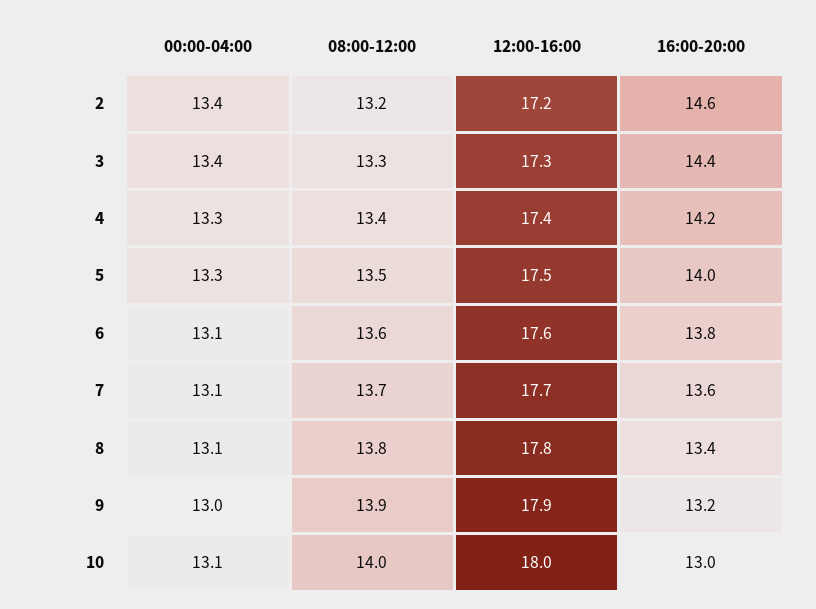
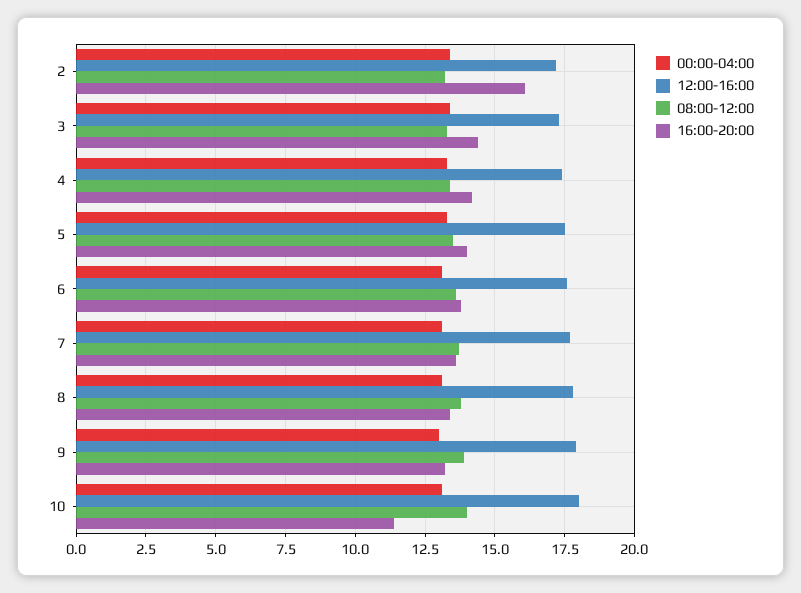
16:00-20:00, 2: 14.6 -> 16
16:00-20:00, 10: 13 -> 11.5

